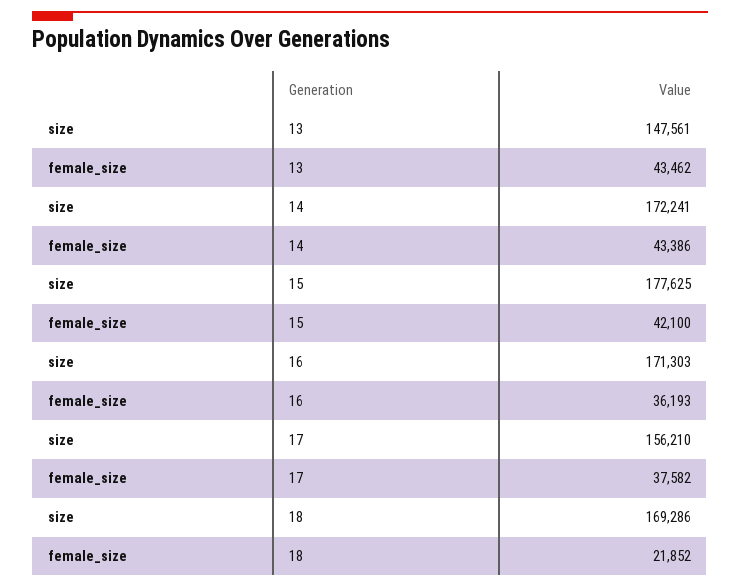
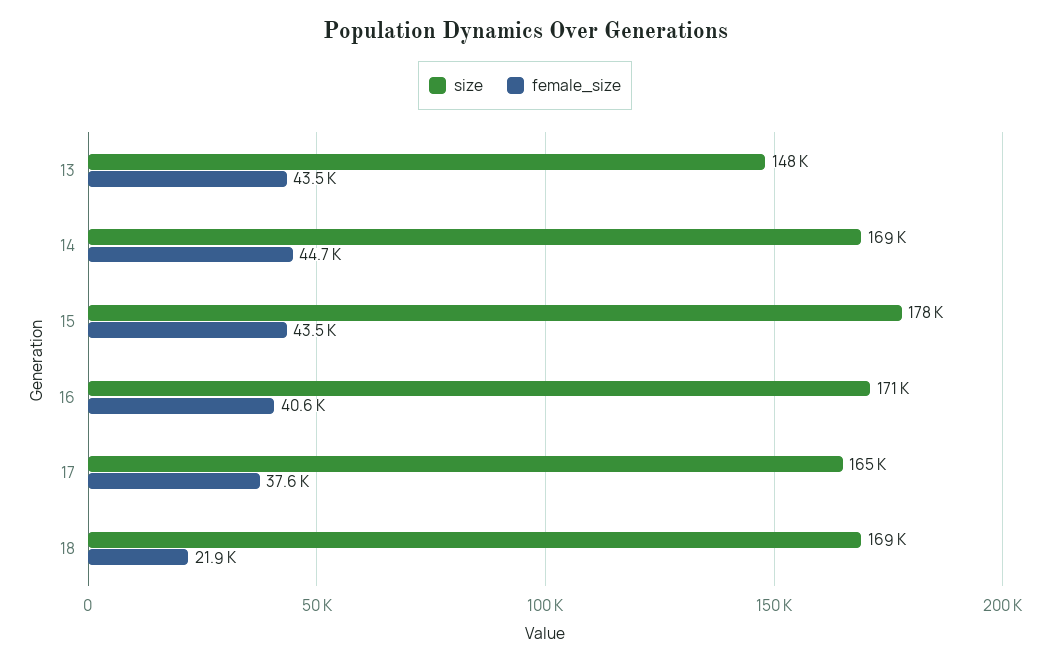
size, 14: 172241 -> 169000
female_size, 14: 43386 -> 44700
female_size, 15: 42100 -> 43500
female_size, 16: 36193 -> 40600
size, 17: 156210 -> 165000

